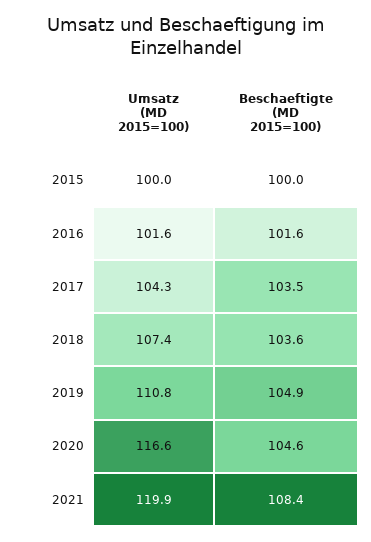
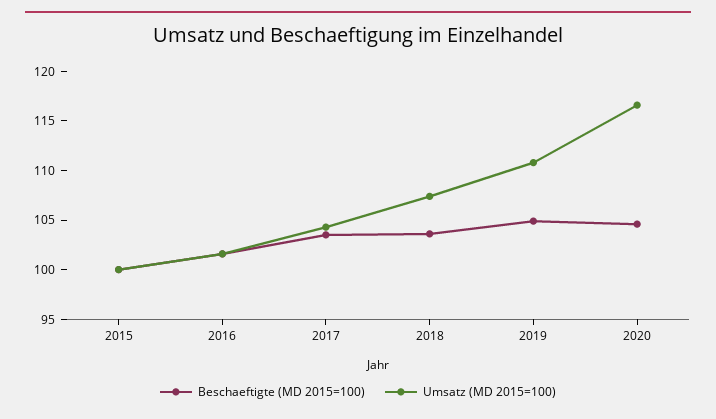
Umsatz (MD 2015=100), 2021: 119.9 -> none
Beschaeftigte (MD 2015=100), 2021: 108.4 -> none

